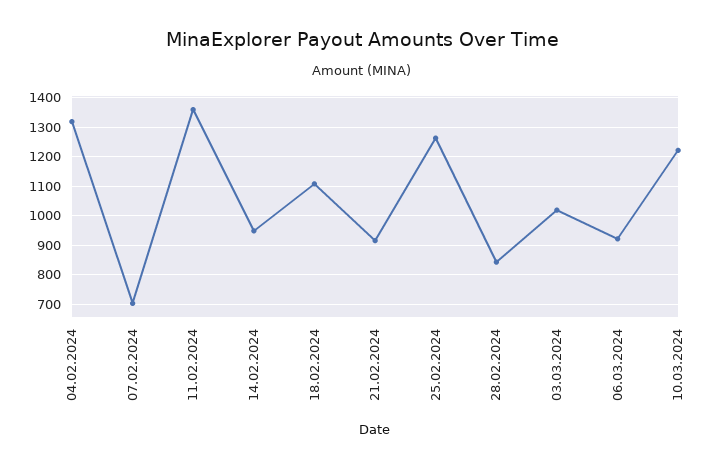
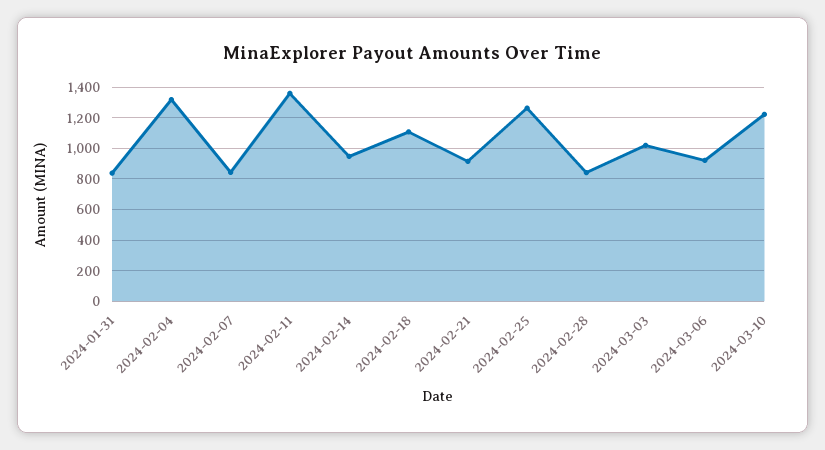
07.02.2024: 700 -> 850
2024-01-31: none -> 850

